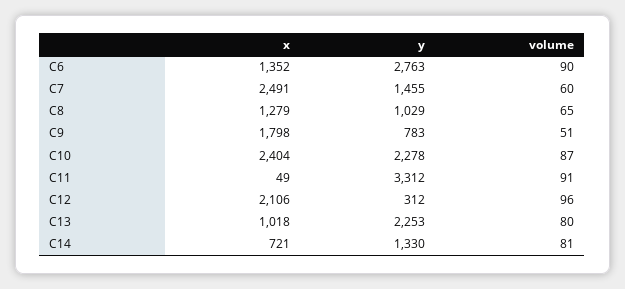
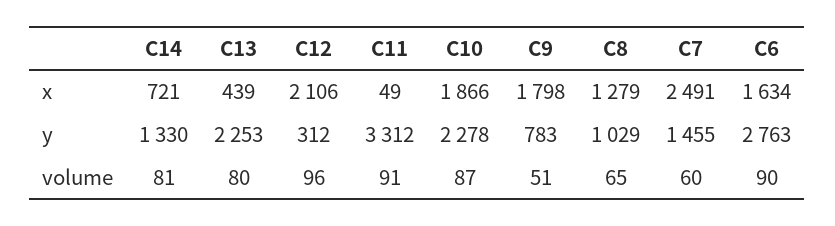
x, C6: 1352 -> 1634
x, C10: 2404 -> 1866
x, C13: 1018 -> 439

